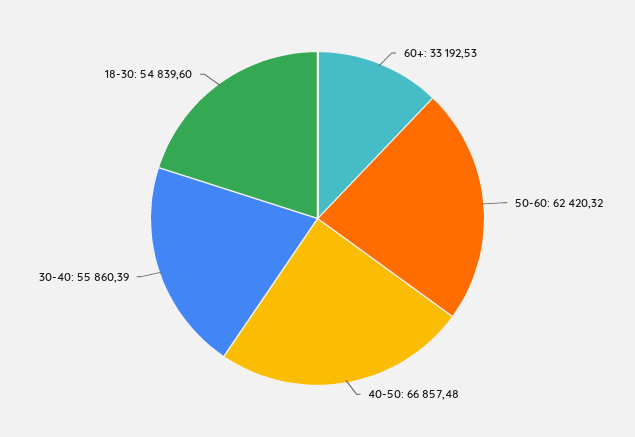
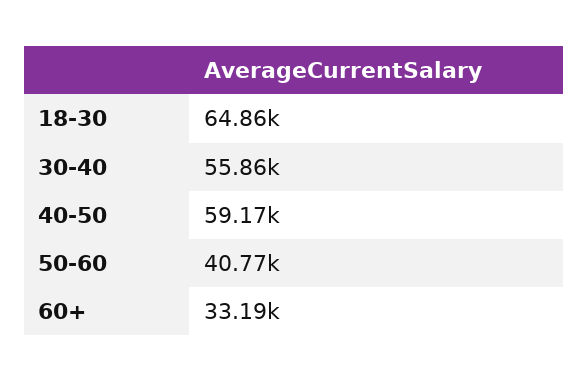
50-60: 62420.32 -> 40770
40-50: 66857.48 -> 59170
18-30: 54839.6 -> 64860

